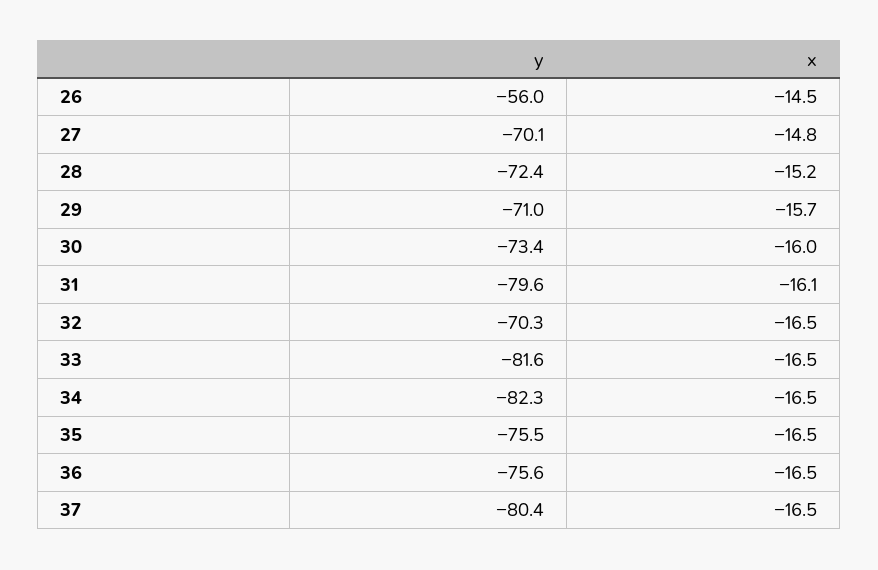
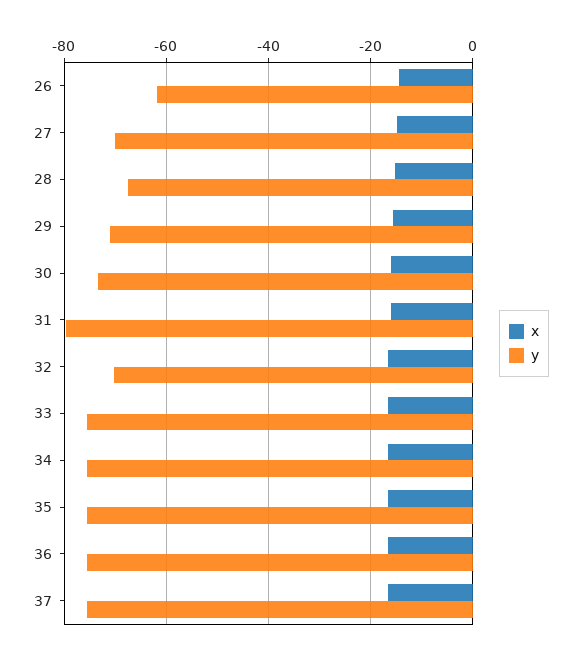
y, 26: -56 -> -62
y, 28: -72.4 -> -68
y, 33: -81.6 -> -76
y, 34: -82.3 -> -76
y, 37: -80.4 -> -76

